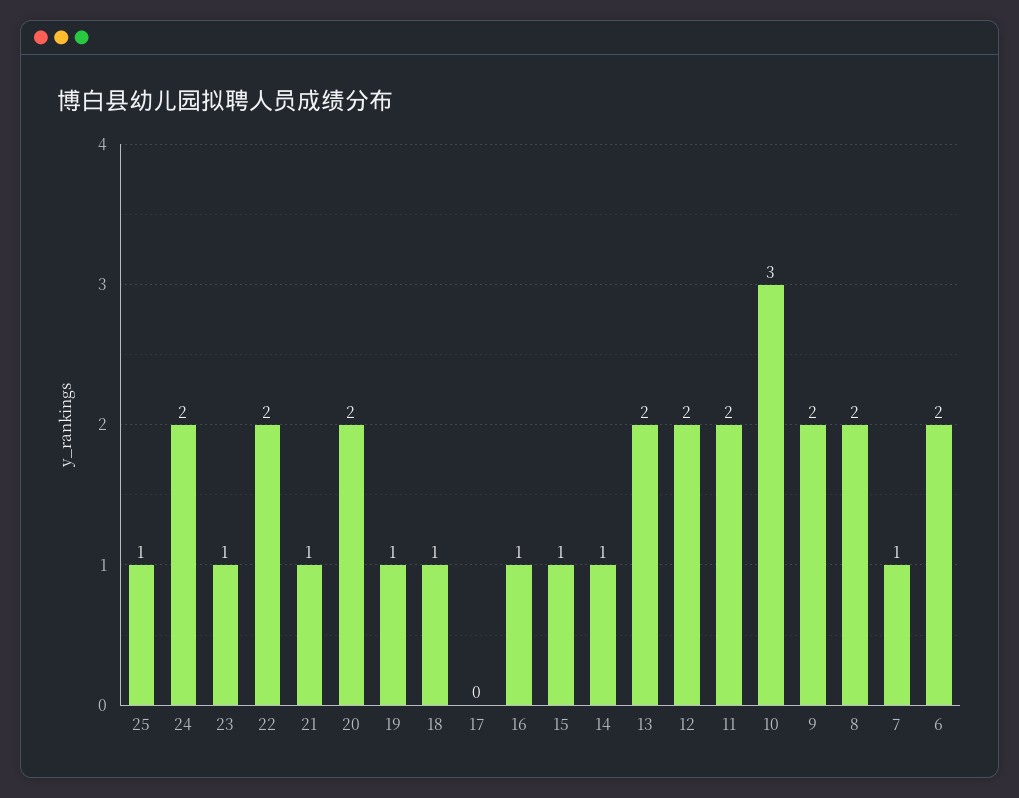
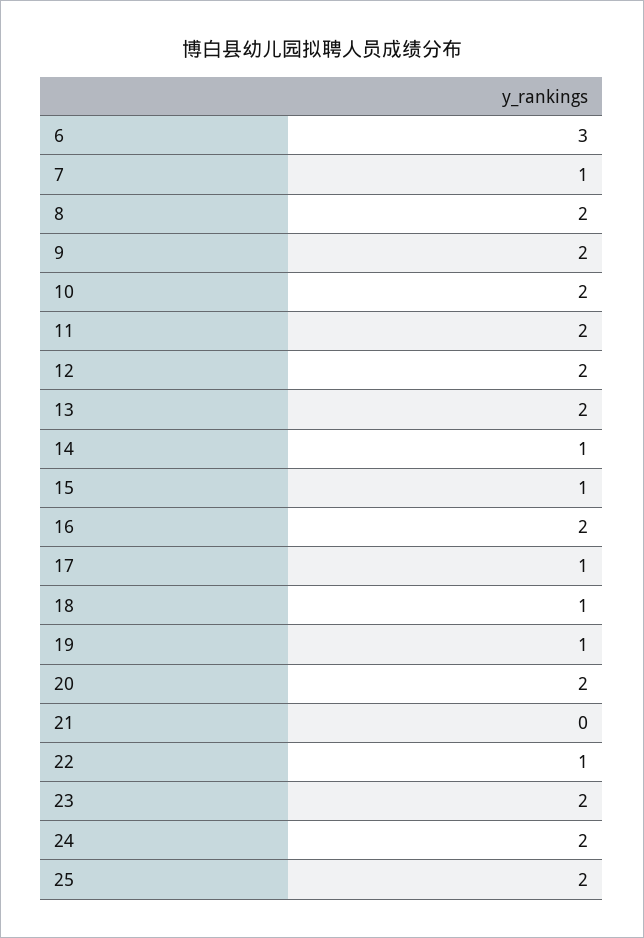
25: 1 -> 2
23: 1 -> 2
22: 2 -> 1
21: 1 -> 0
17: 0 -> 1
16: 1 -> 2
10: 3 -> 2
6: 2 -> 3

